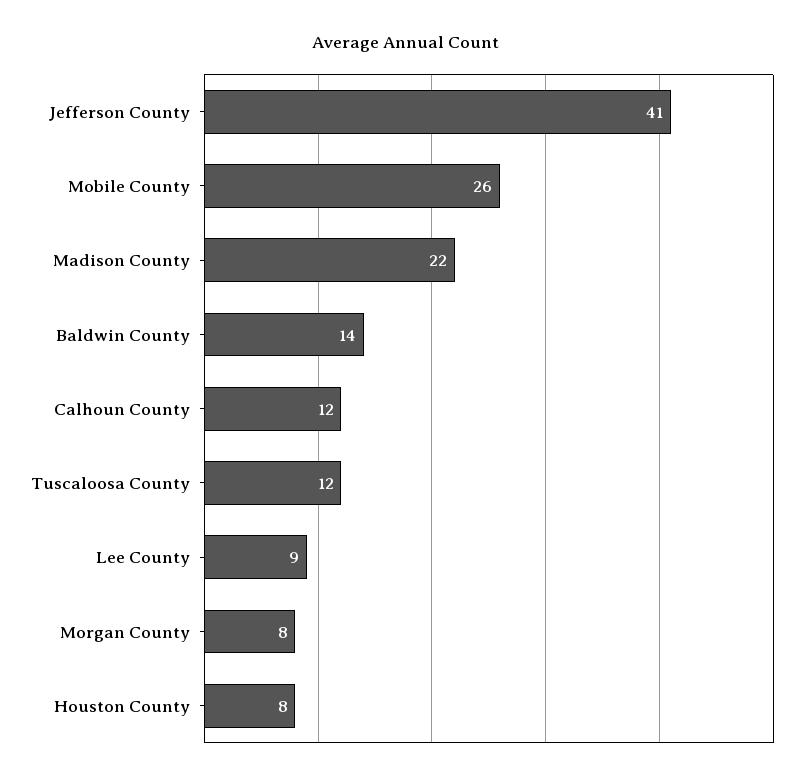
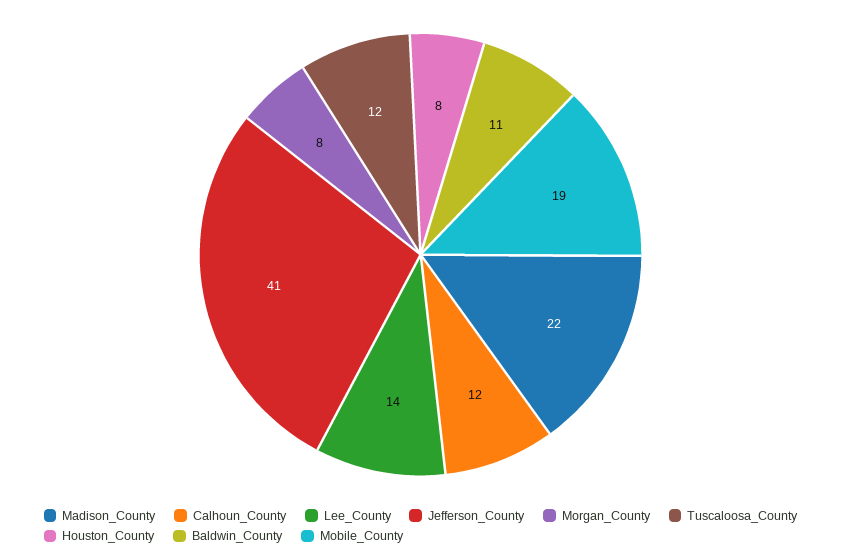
Mobile County: 26 -> 19
Baldwin County: 14 -> 11
Lee County: 9 -> 14

